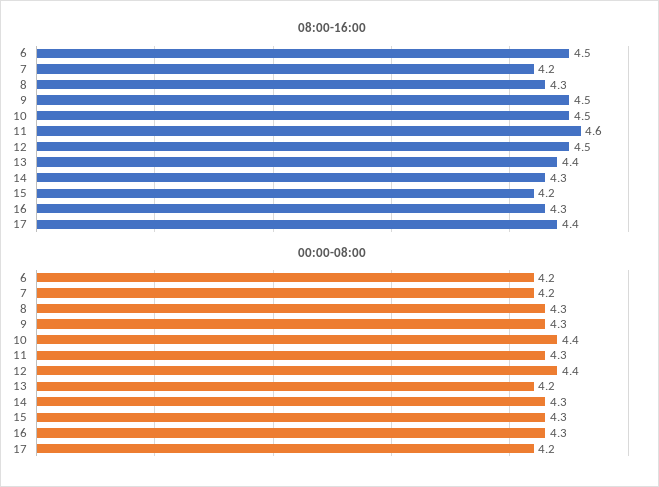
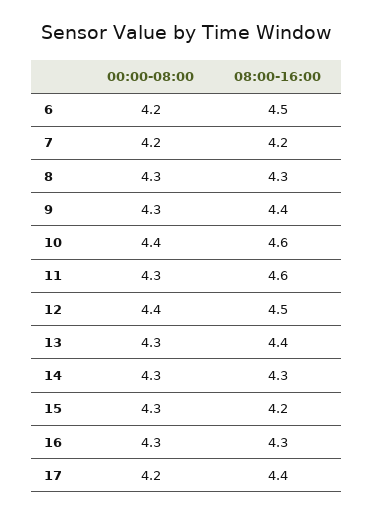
08:00-16:00, 9: 4.5 -> 4.4
08:00-16:00, 10: 4.5 -> 4.6
00:00-08:00, 13: 4.2 -> 4.3

